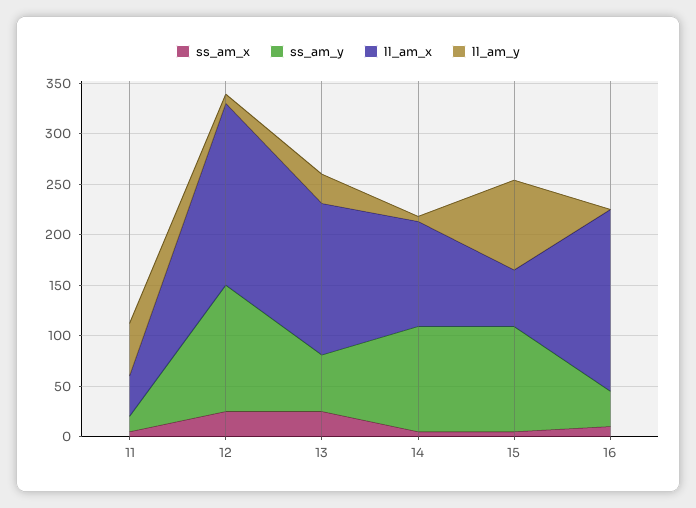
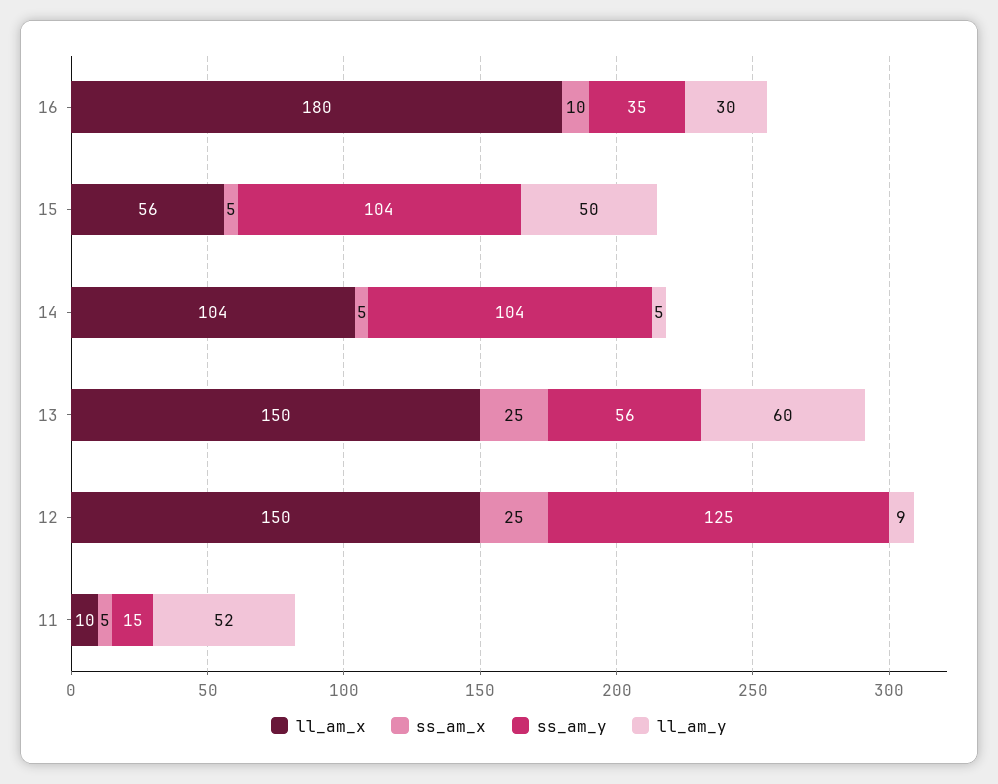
ll_am_x, 11: 40 -> 10
ll_am_x, 12: 180 -> 150
ll_am_y, 13: 30 -> 60
ll_am_y, 15: 90 -> 50
ll_am_y, 16: 0 -> 30

